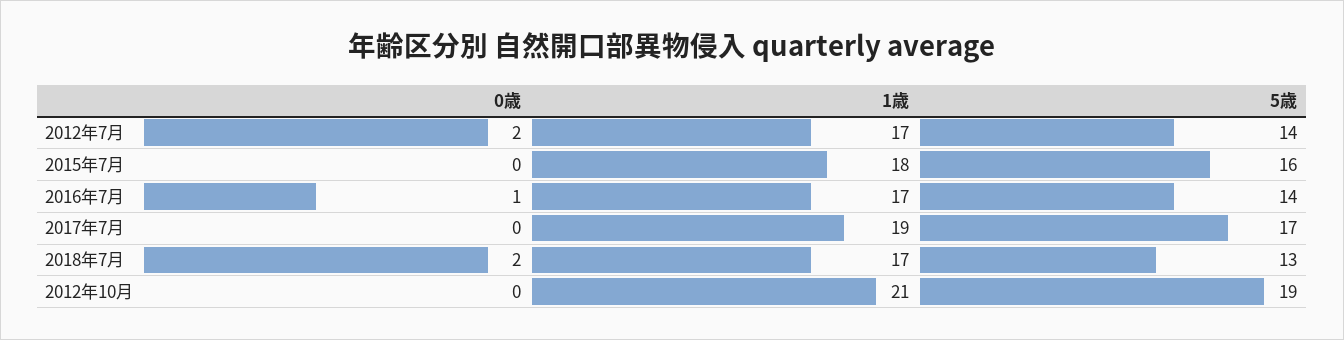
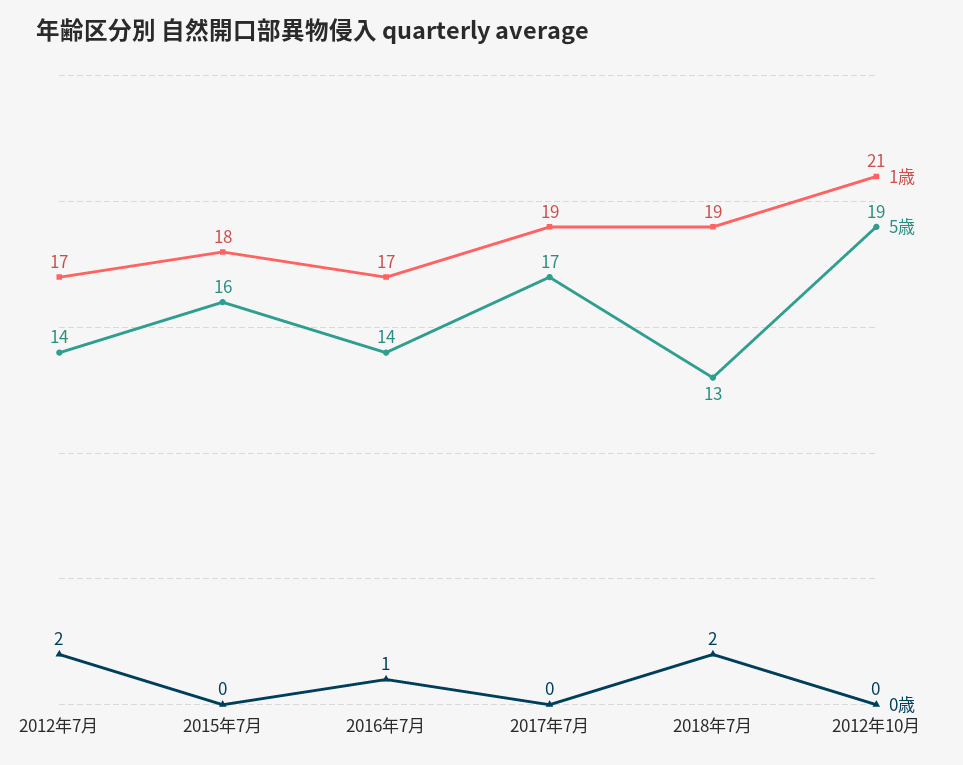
1歳, 2018年7月: 17 -> 19

